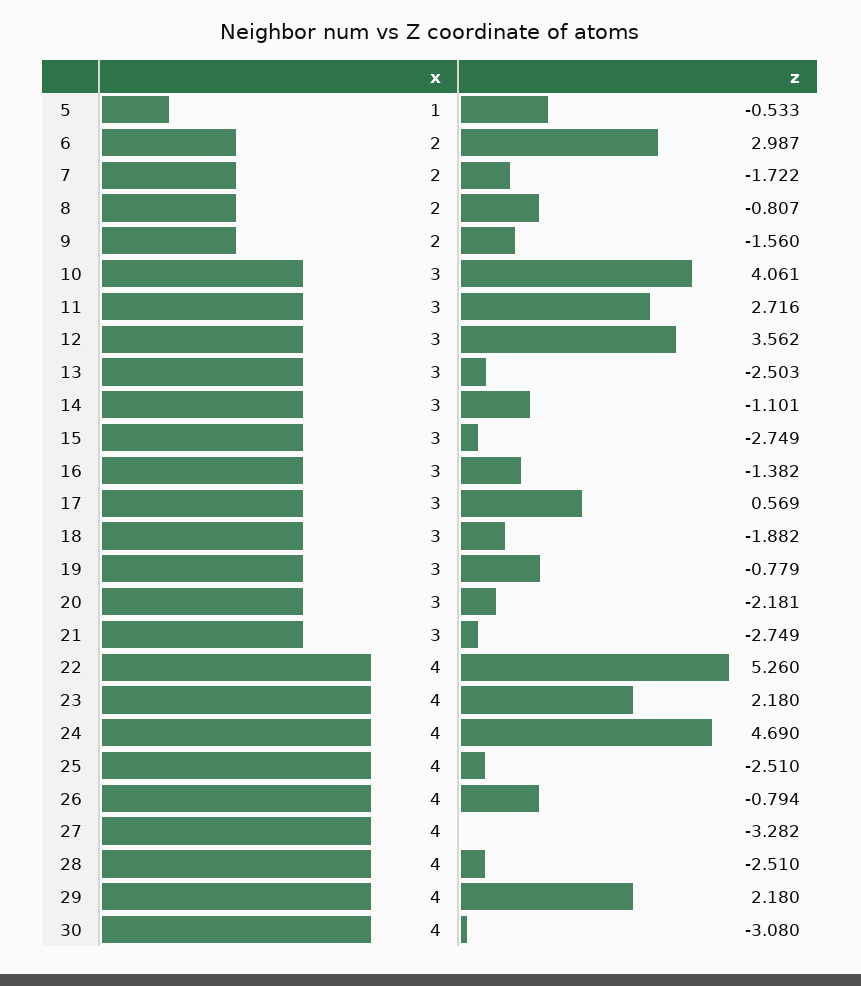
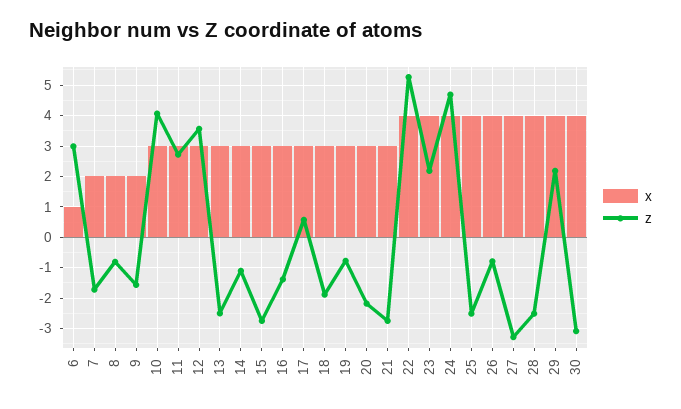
x, 5: 1 -> none
z, 5: -0.533 -> none
x, 6: 2 -> 1

